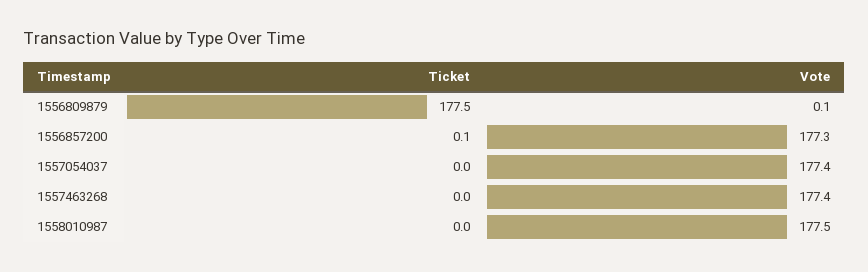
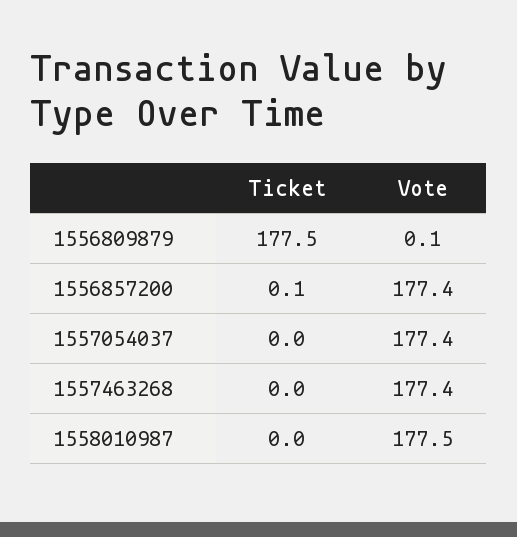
Vote, 1556857200: 177.3 -> 177.4

